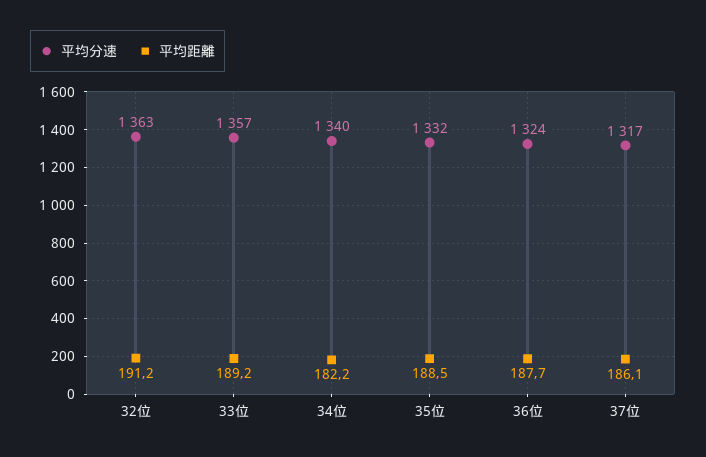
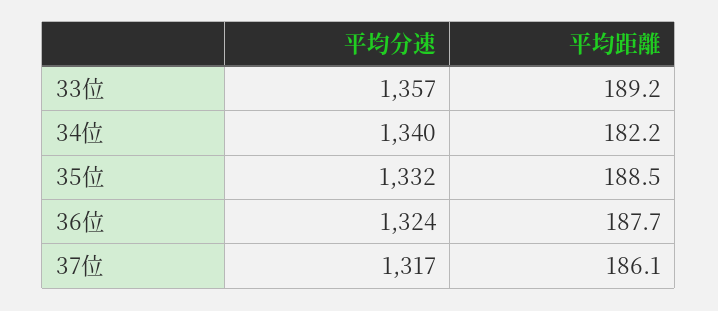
平均分速, 32位: 1363 -> none
平均距離, 32位: 191.2 -> none

